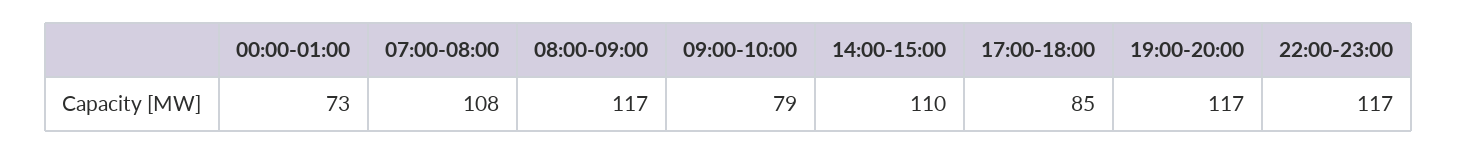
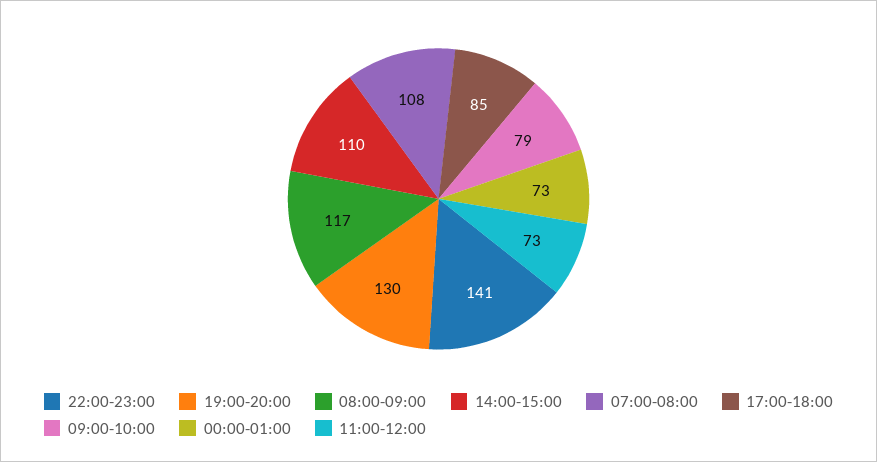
19:00-20:00: 117 -> 130
22:00-23:00: 117 -> 141
11:00-12:00: none -> 73

